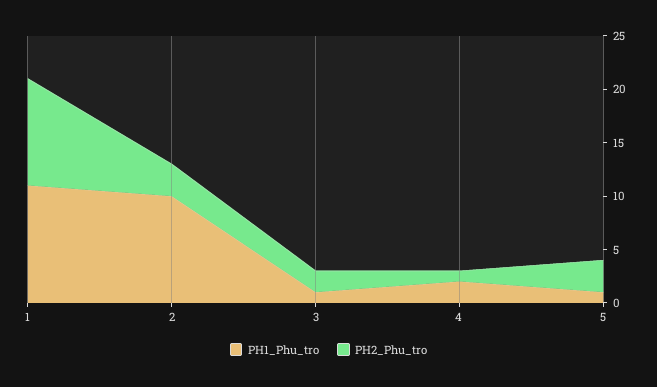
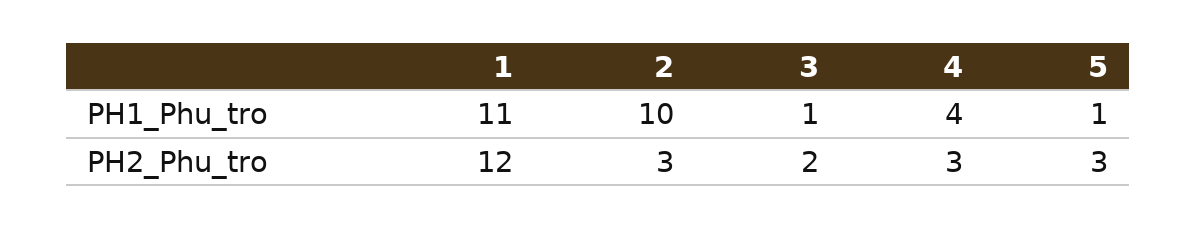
PH2_Phu_tro, 1: 10 -> 12
PH1_Phu_tro, 4: 2 -> 4
PH2_Phu_tro, 4: 1 -> 3

